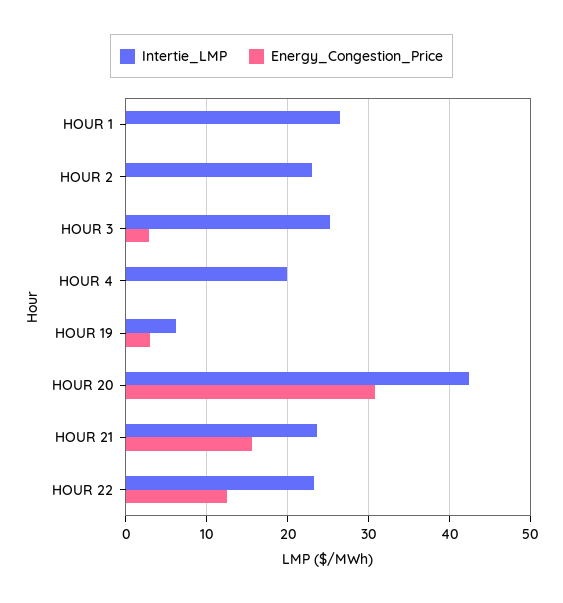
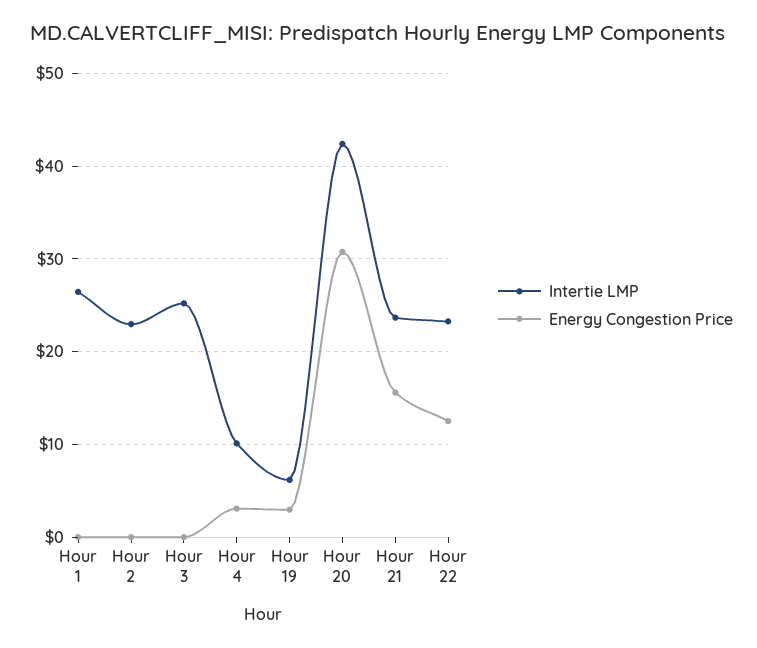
Energy_Congestion_Price, HOUR 3: 3 -> 0
Intertie_LMP, HOUR 4: 20 -> 10
Energy_Congestion_Price, HOUR 4: 0 -> 3

